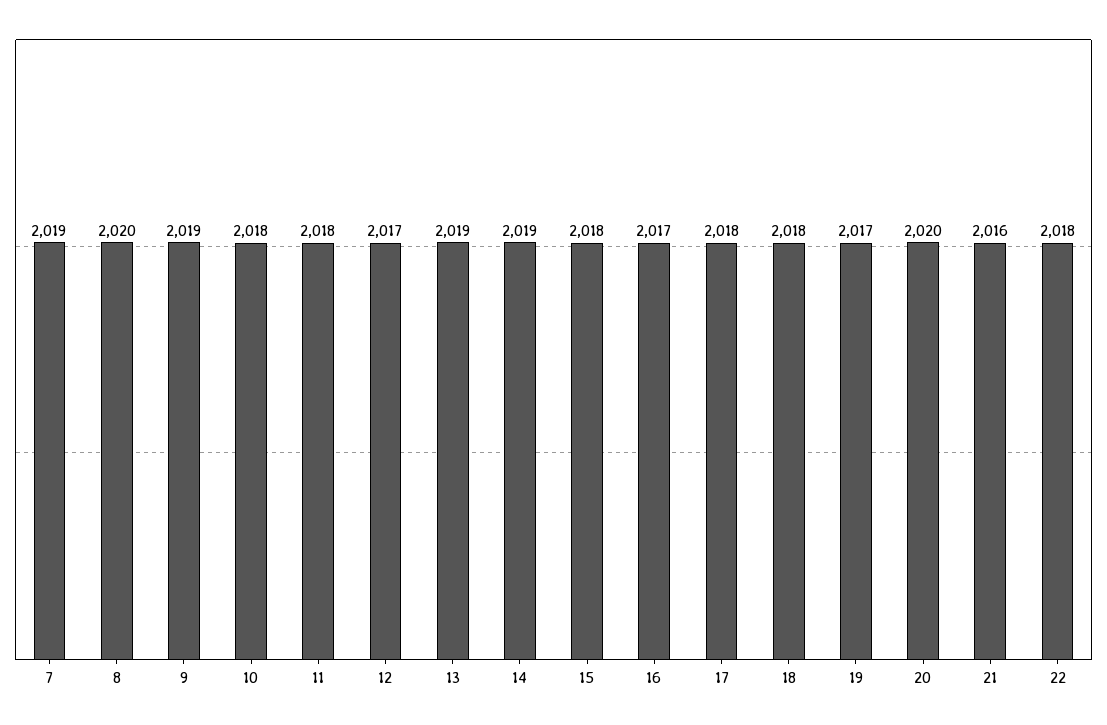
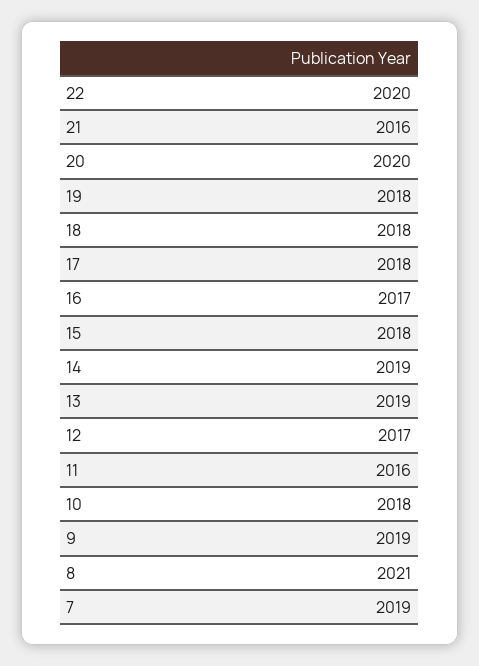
8: 2020 -> 2021
11: 2018 -> 2016
19: 2017 -> 2018
22: 2018 -> 2020

